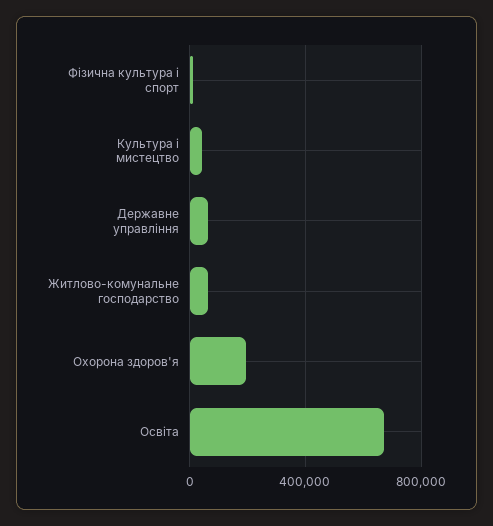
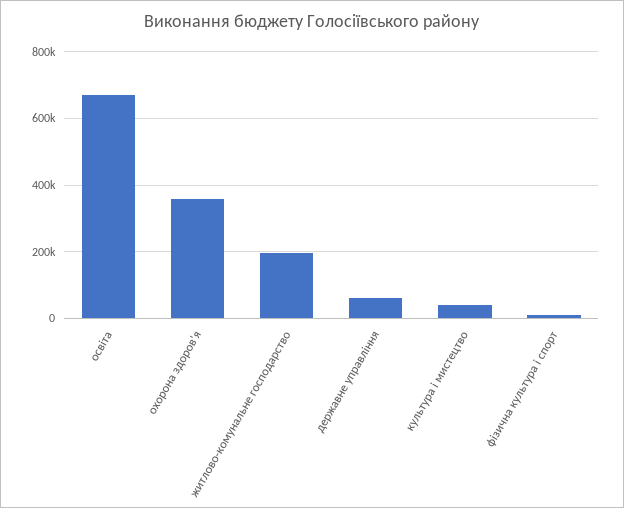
Житлово-комунальне господарство: 50000 -> 200000
Охорона здоров'я: 200000 -> 360000

